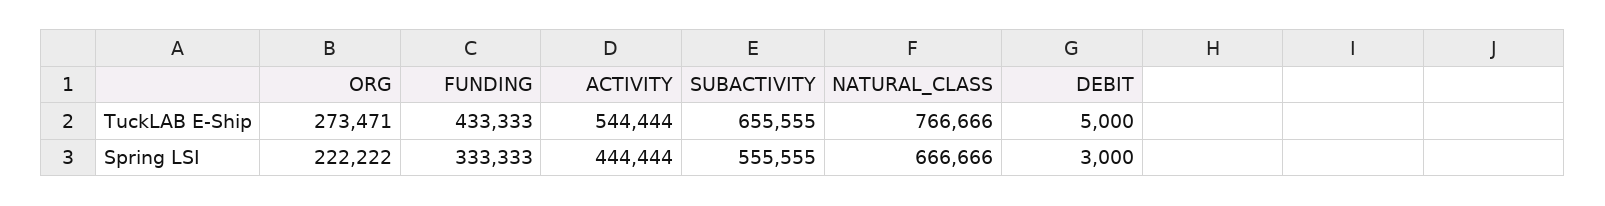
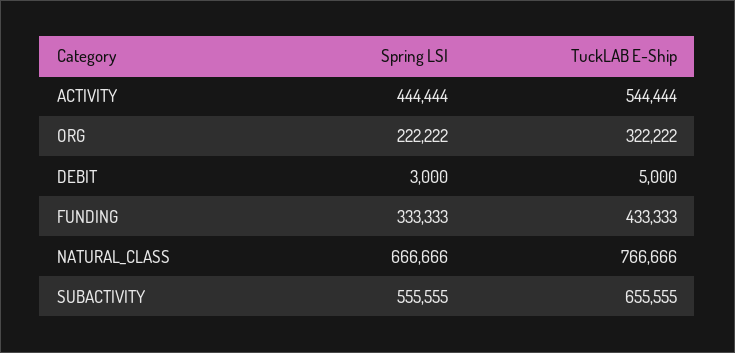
ORG, TuckLAB E-Ship: 273471 -> 322222

